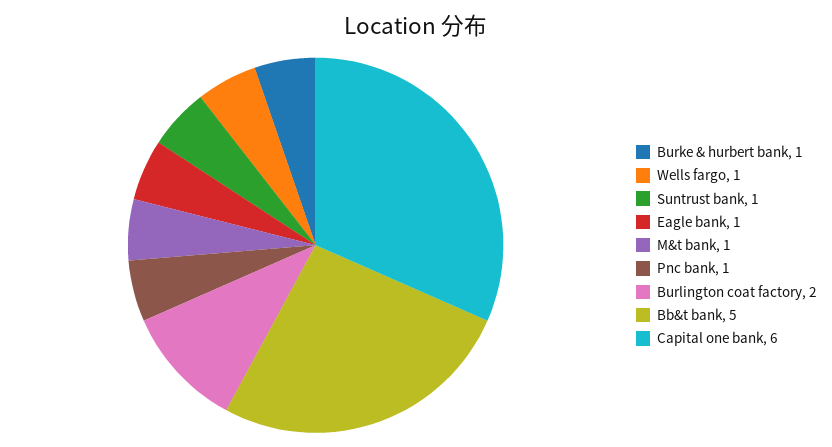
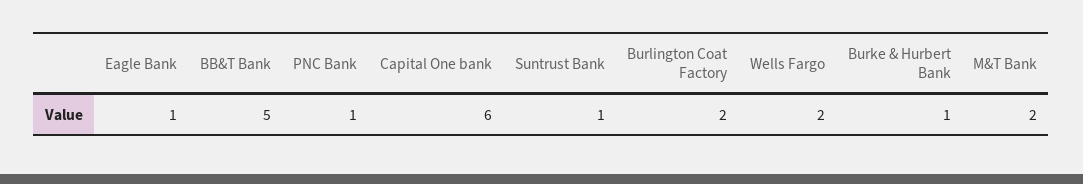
Wells fargo: 1 -> 2
M&t bank: 1 -> 2

